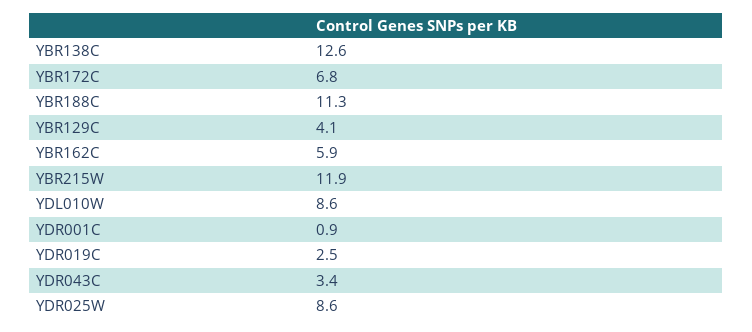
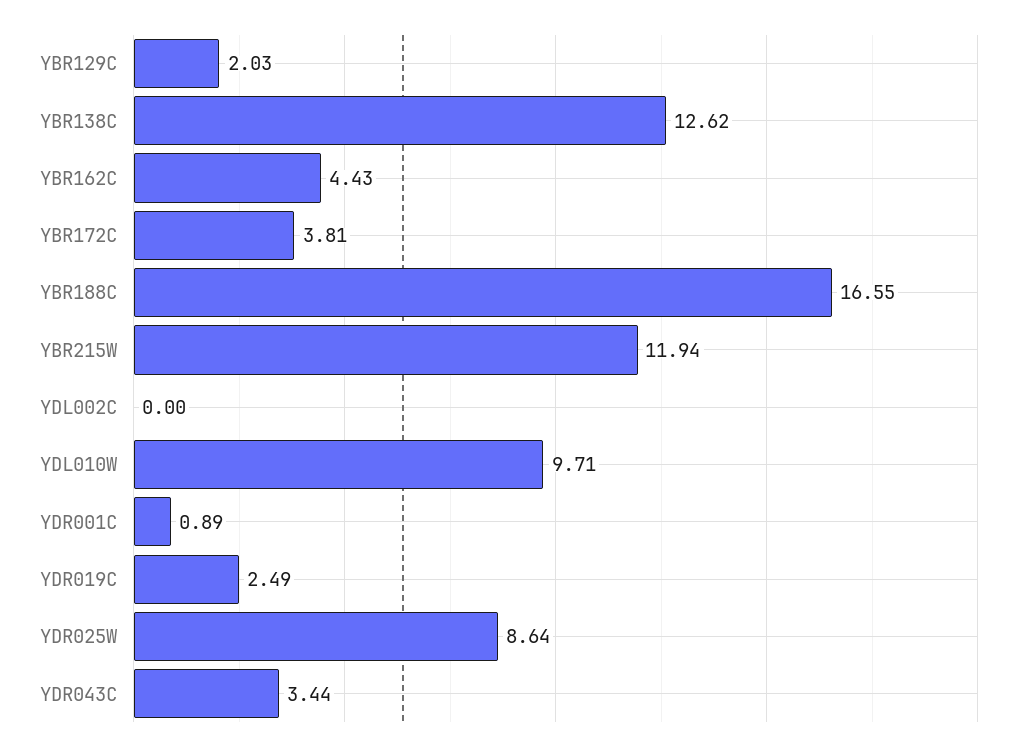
YBR172C: 6.8 -> 3.81
YBR188C: 11.3 -> 16.55
YBR129C: 4.1 -> 2.03
YBR162C: 5.9 -> 4.43
YDL010W: 8.6 -> 9.71
YDL002C: none -> 0

